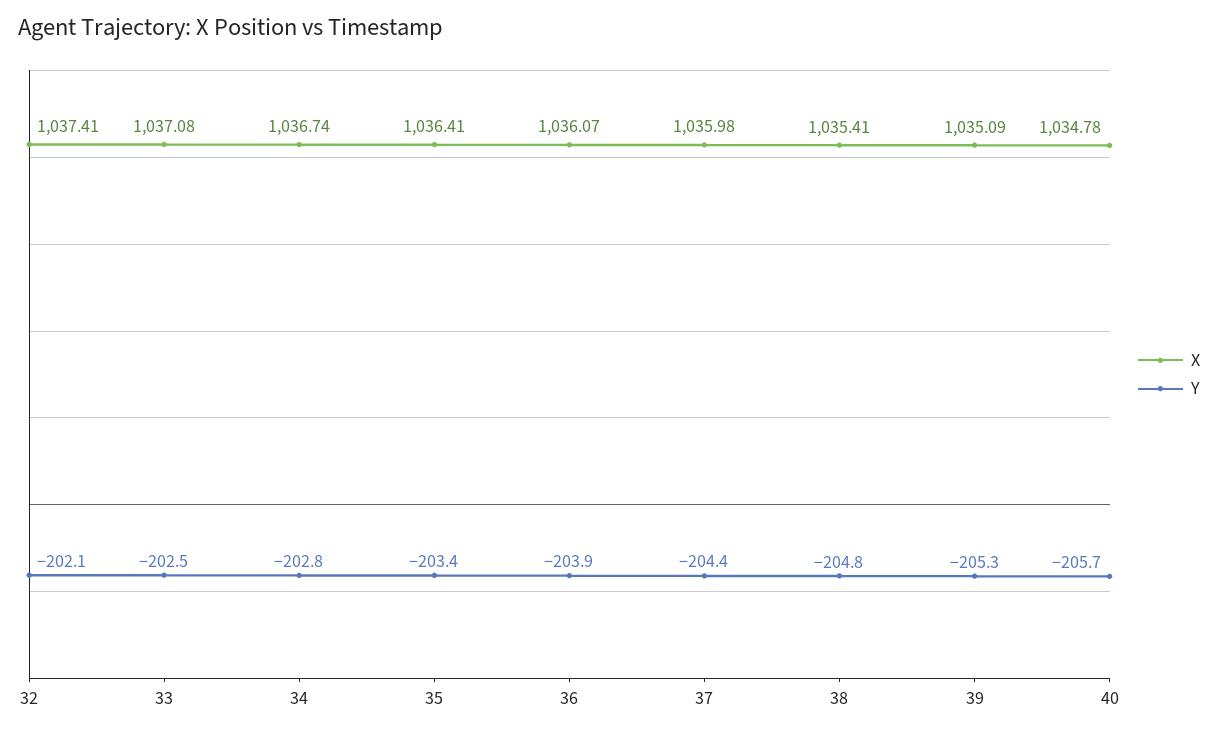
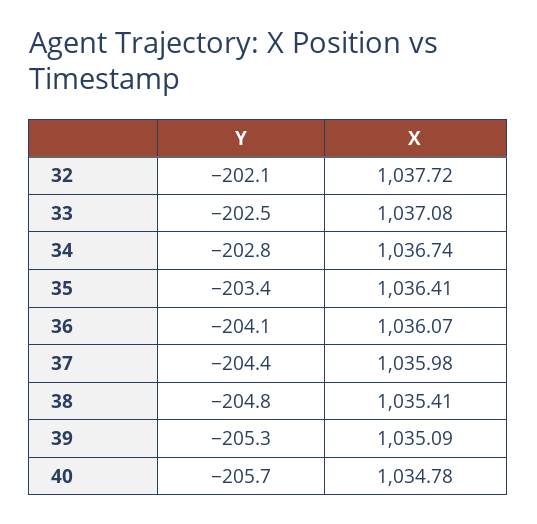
X, 32: 1037.41 -> 1037.72
Y, 36: -203.9 -> -204.1

